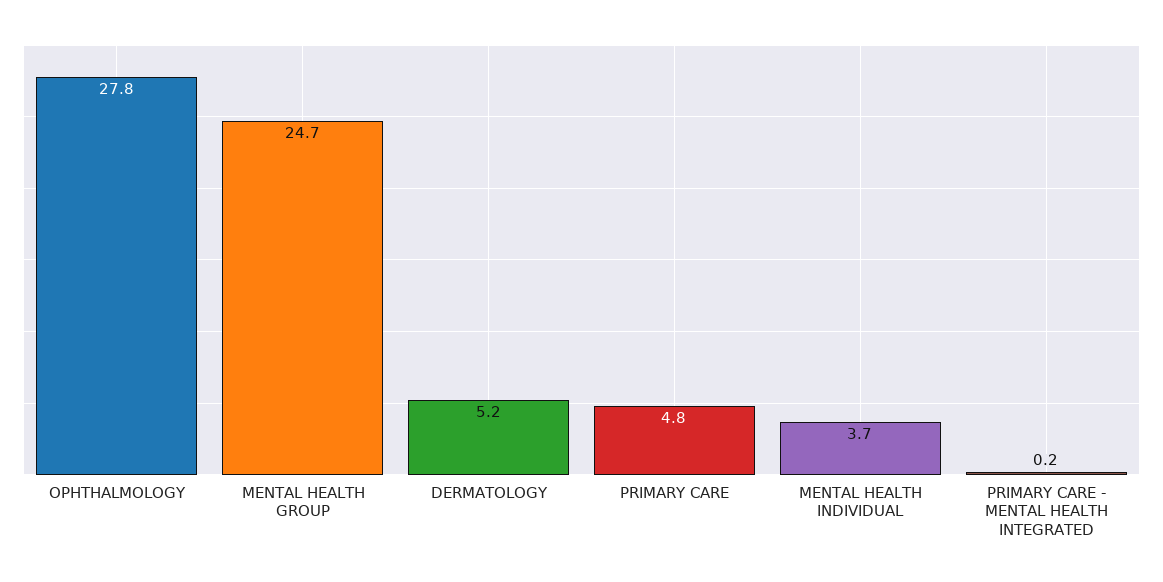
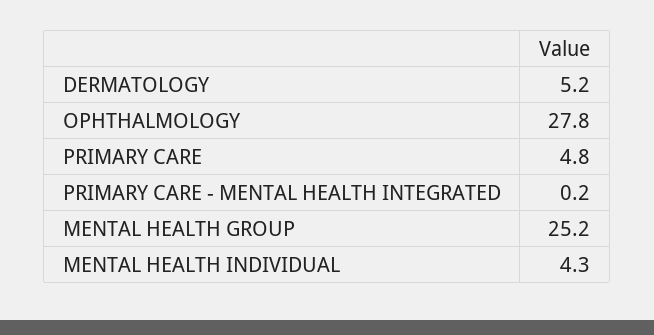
MENTAL HEALTH GROUP: 24.7 -> 25.2
MENTAL HEALTH INDIVIDUAL: 3.7 -> 4.3

